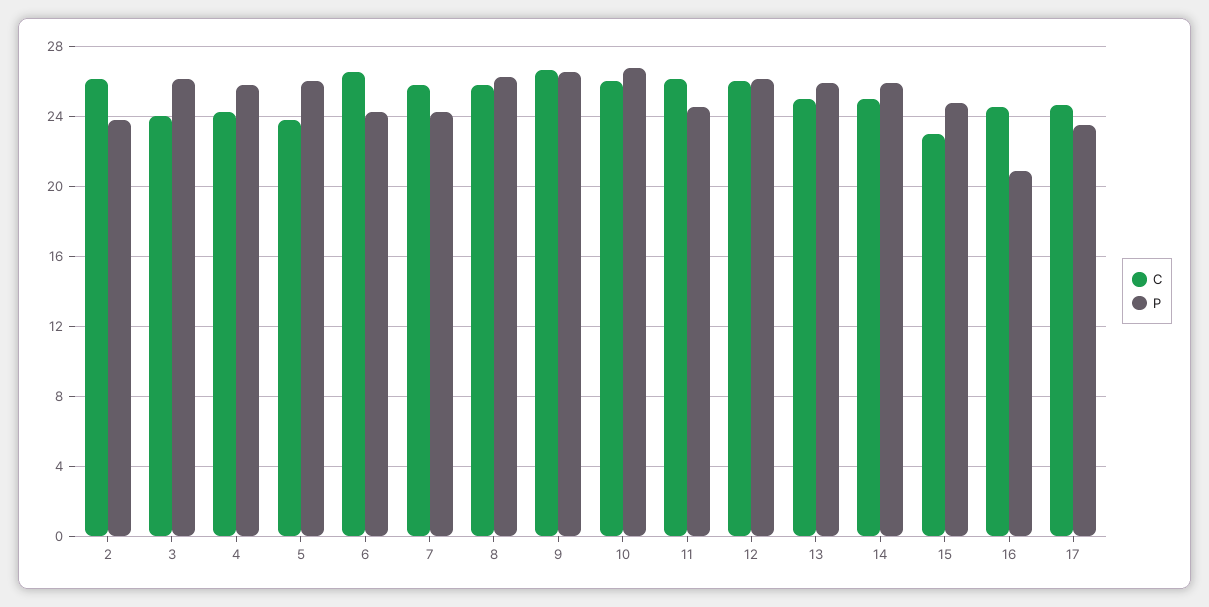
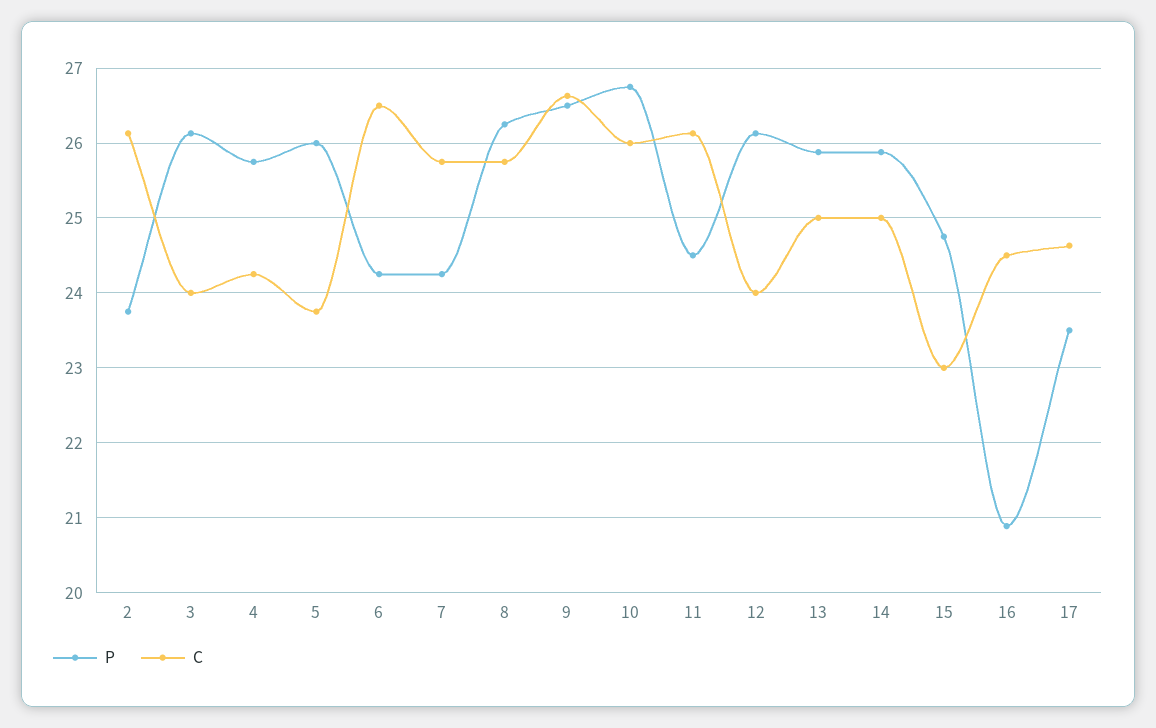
C, 12: 26 -> 24

